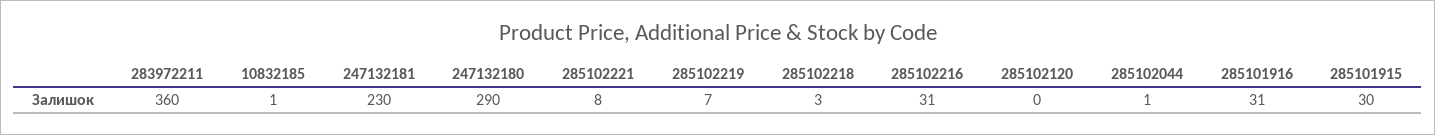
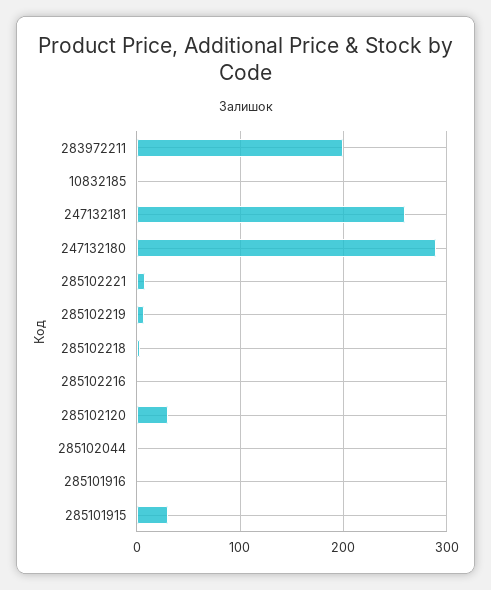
283972211: 360 -> 200
247132181: 230 -> 260
285102216: 31 -> 0
285102120: 0 -> 30
285101916: 31 -> 0

